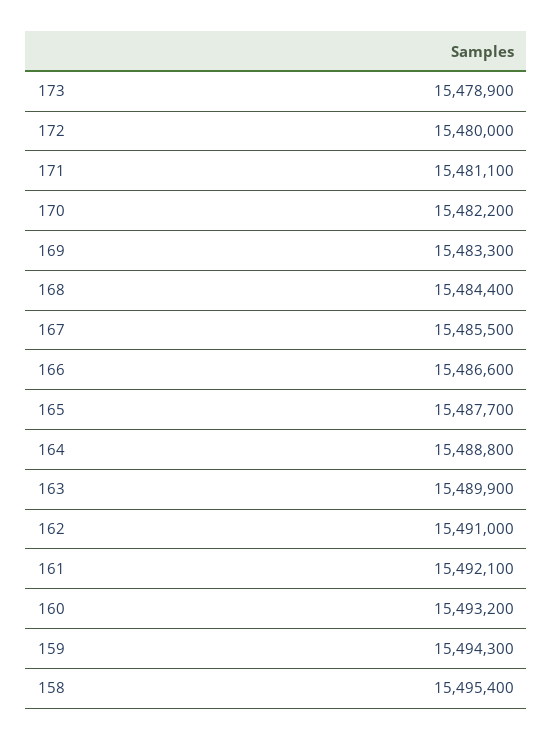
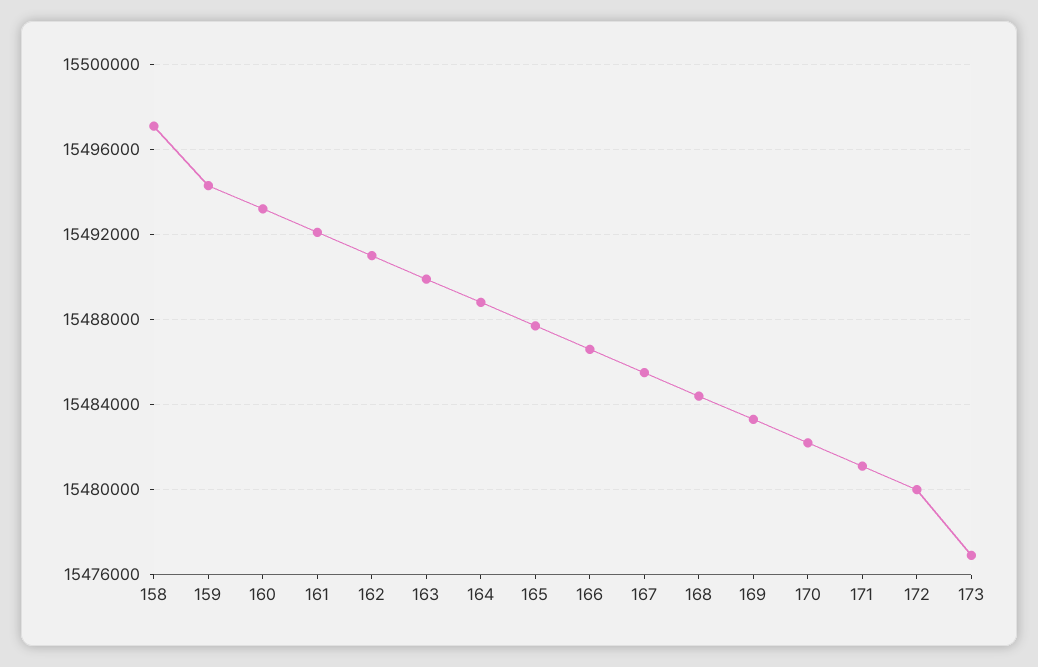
173: 15478900 -> 15477000
158: 15495400 -> 15497000

